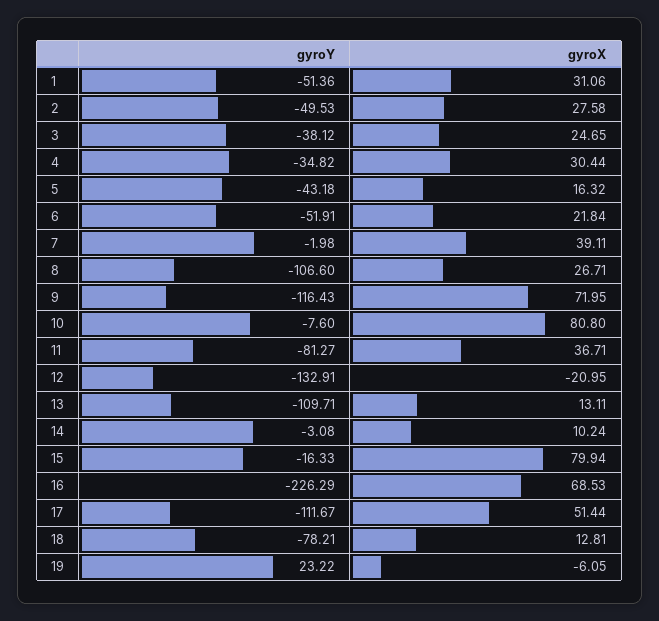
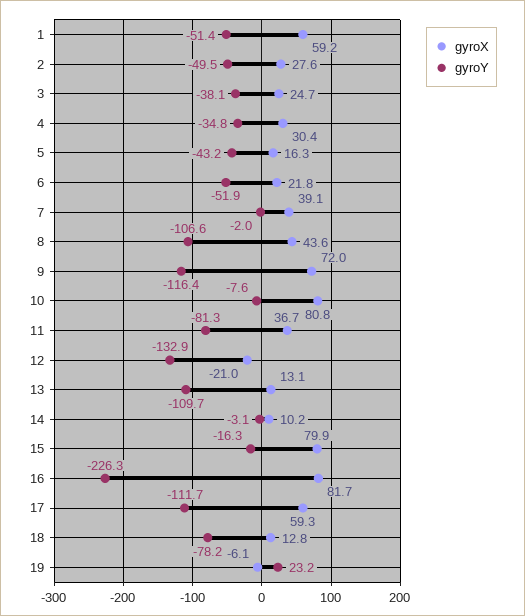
gyroX, 1: 31.06 -> 59.2
gyroX, 8: 26.71 -> 43.6
gyroX, 16: 68.53 -> 81.7
gyroX, 17: 51.44 -> 59.3

